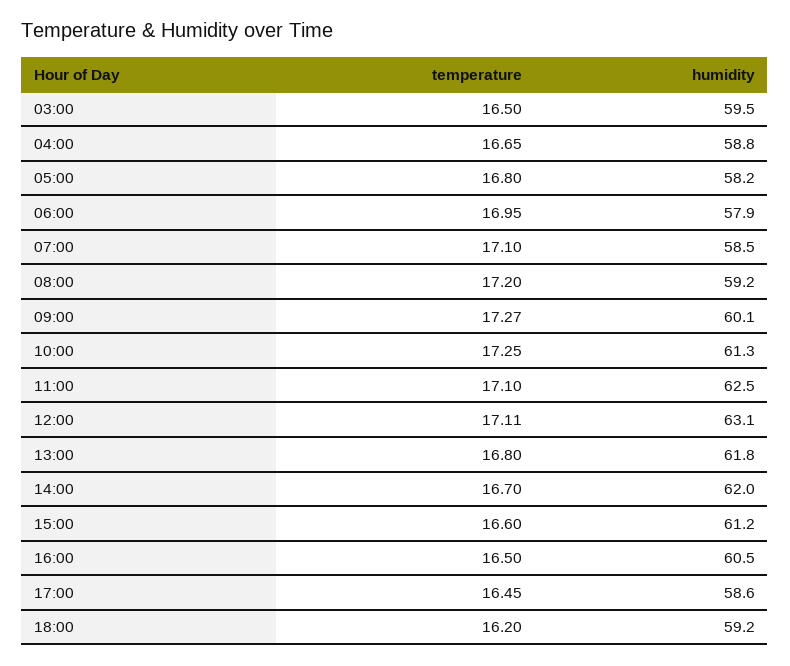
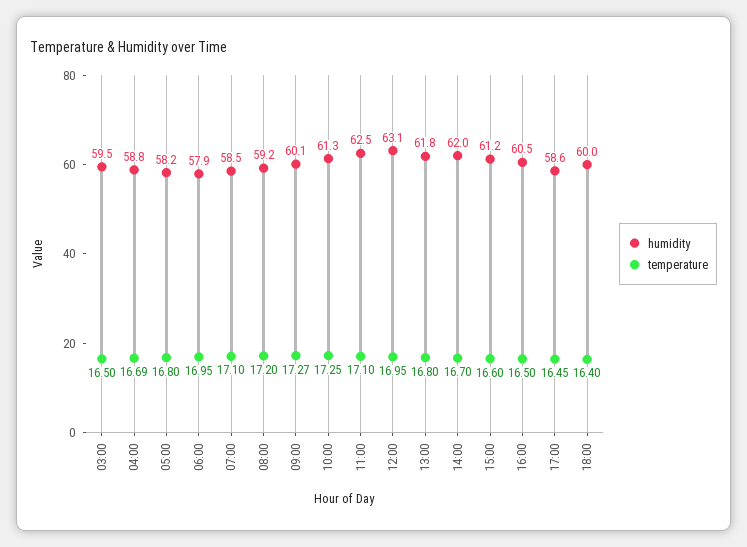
temperature, 04:00: 16.65 -> 16.69
temperature, 12:00: 17.11 -> 16.95
temperature, 18:00: 16.2 -> 16.4
humidity, 18:00: 59.2 -> 60

